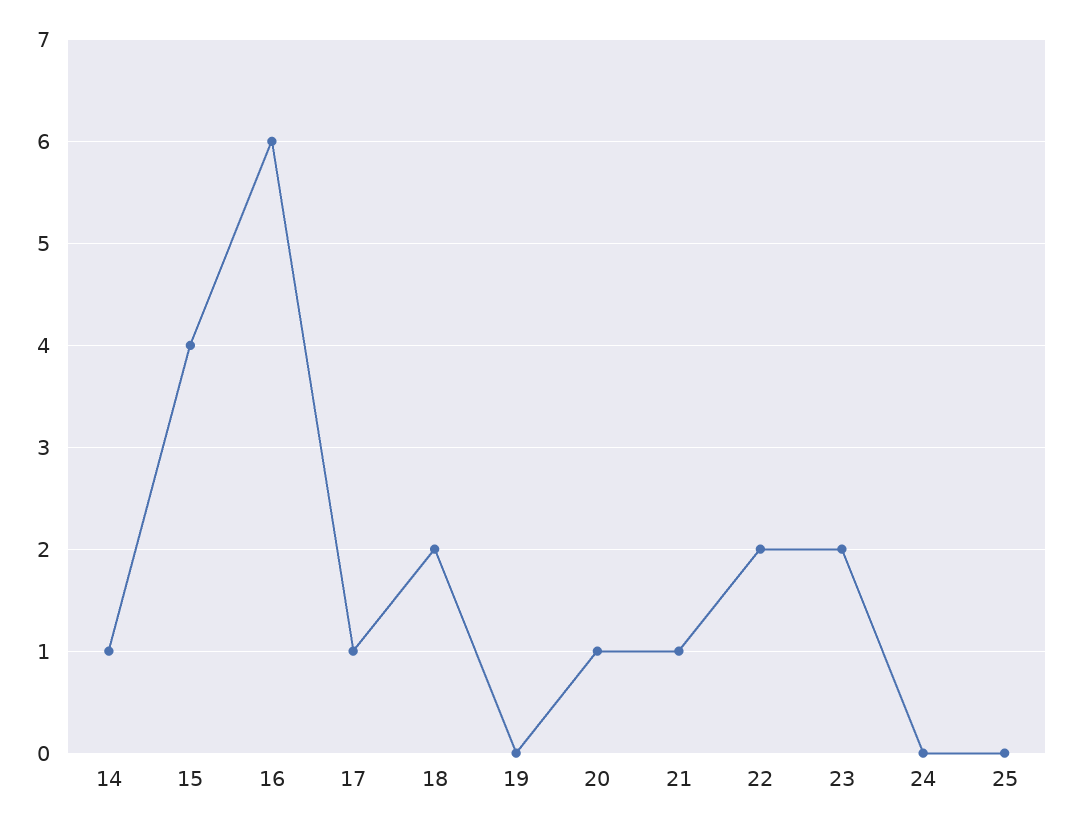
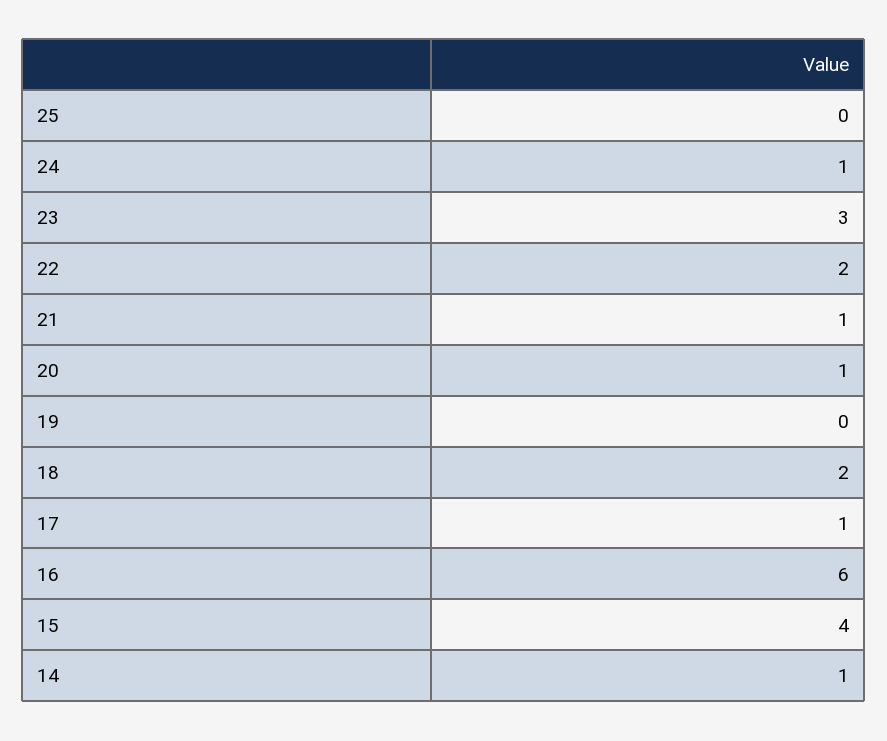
23: 2 -> 3
24: 0 -> 1

